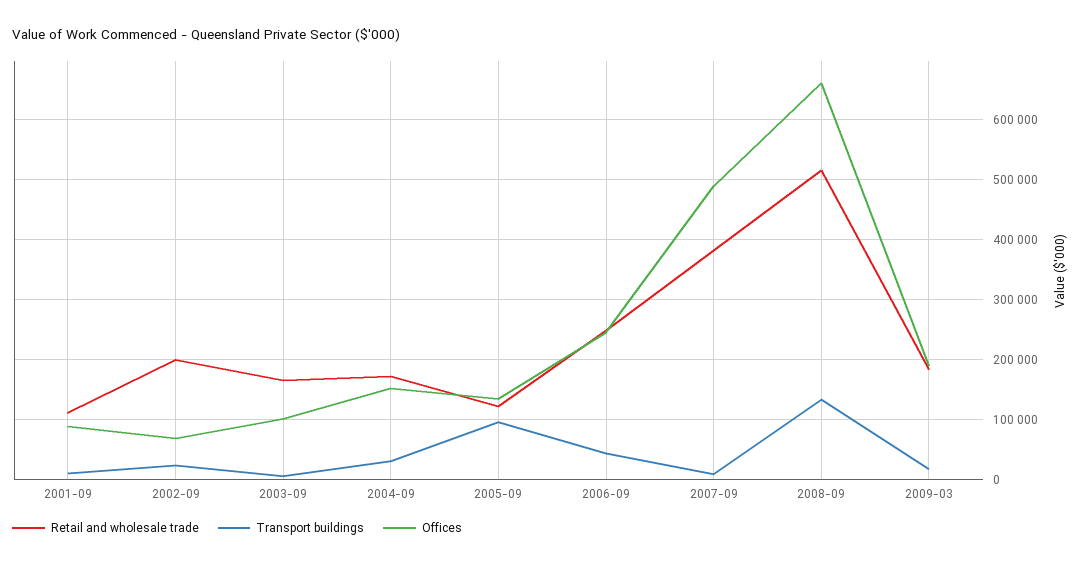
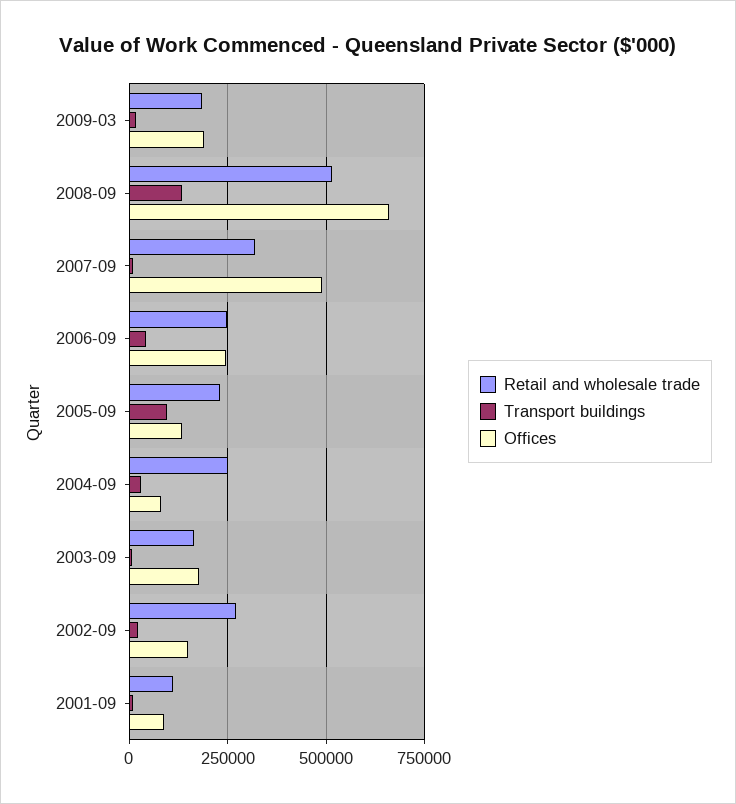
Retail and wholesale trade, 2002-09: 200000 -> 275000
Offices, 2002-09: 70000 -> 150000
Offices, 2003-09: 100000 -> 175000
Retail and wholesale trade, 2004-09: 170000 -> 250000
Offices, 2004-09: 150000 -> 75000
Retail and wholesale trade, 2005-09: 120000 -> 225000
Retail and wholesale trade, 2007-09: 380000 -> 325000

